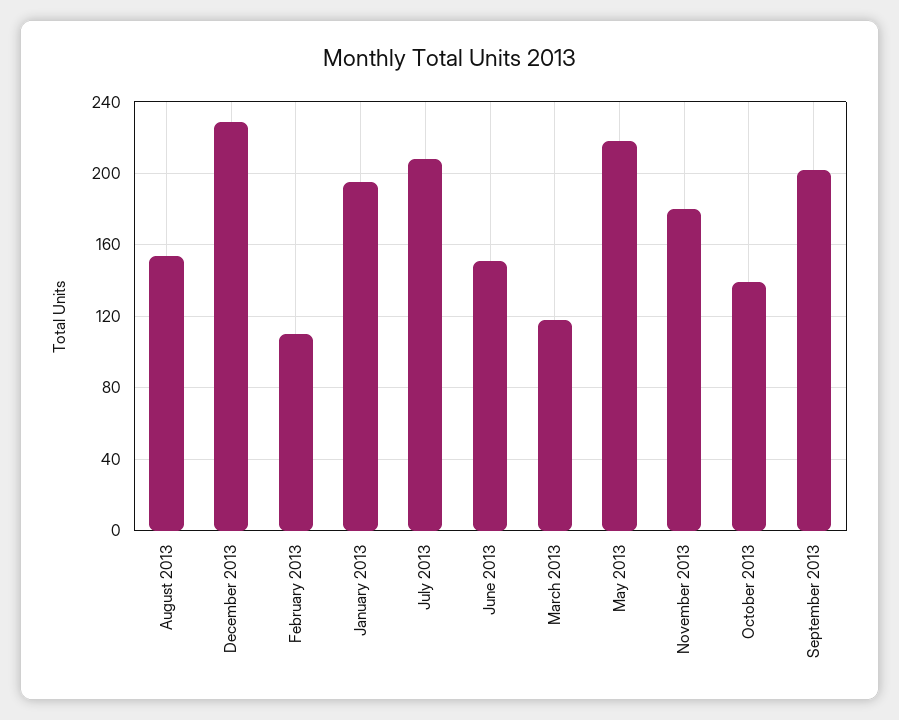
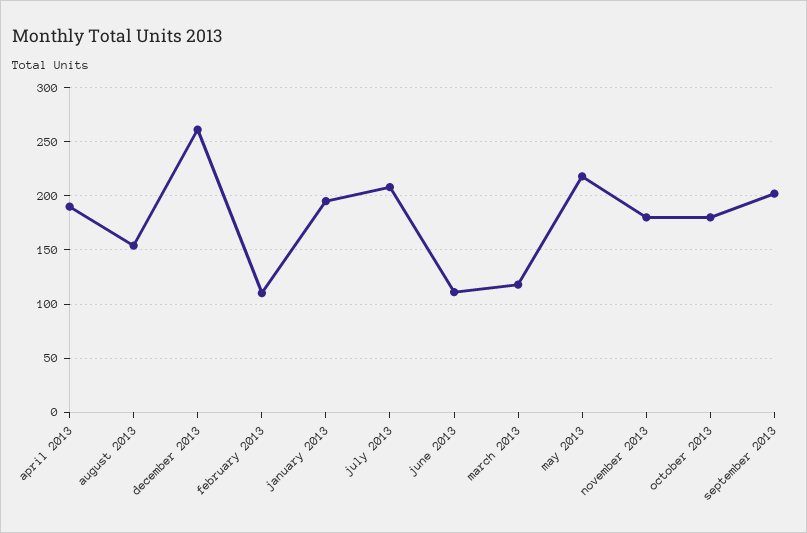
December 2013: 230 -> 260
June 2013: 150 -> 110
October 2013: 140 -> 180
april 2013: none -> 190

